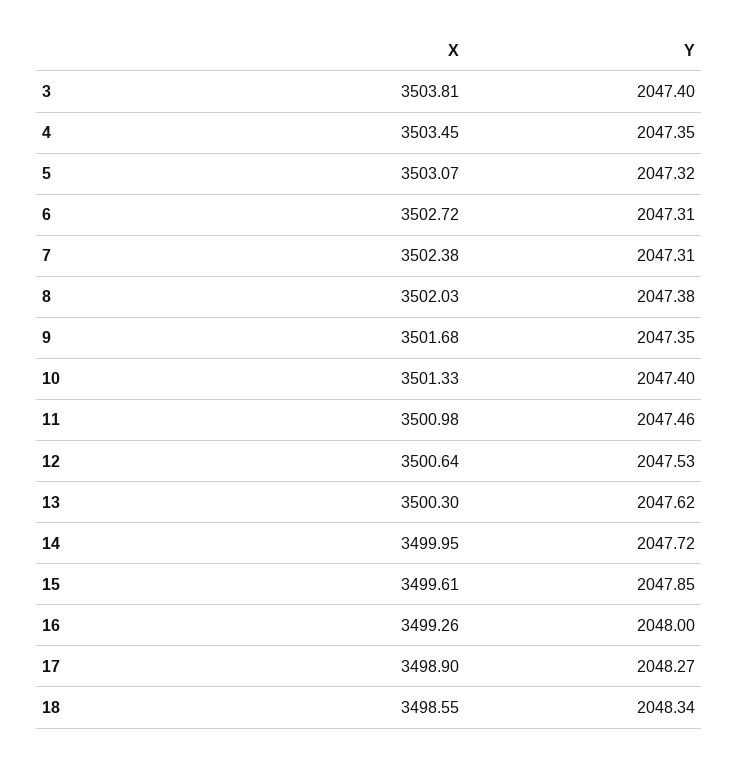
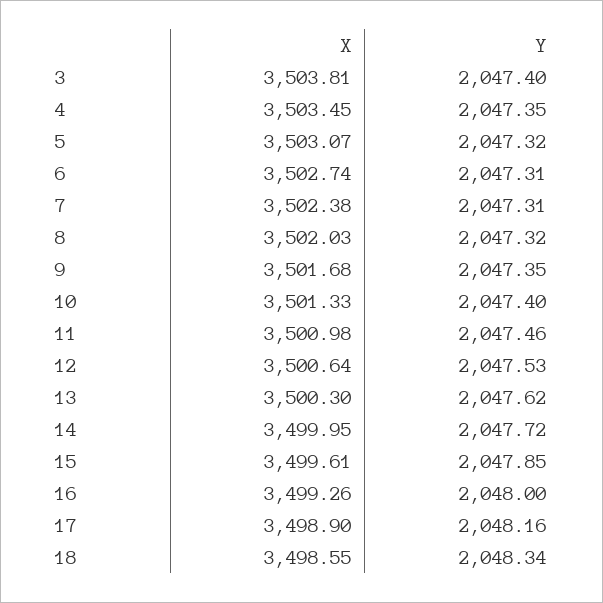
X, 6: 3502.72 -> 3502.74
Y, 8: 2047.38 -> 2047.32
Y, 17: 2048.27 -> 2048.16

